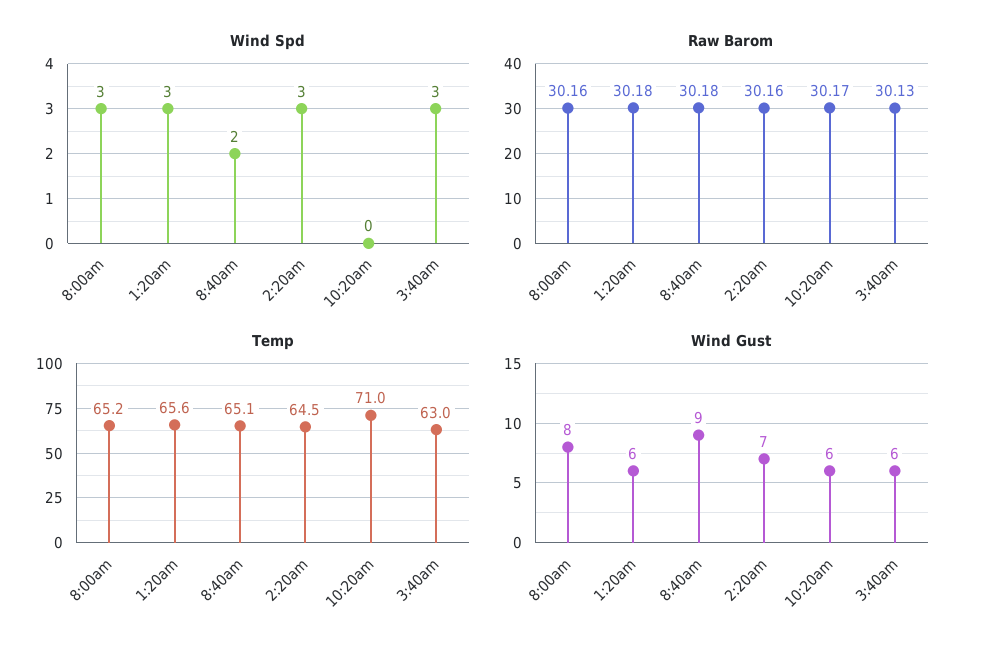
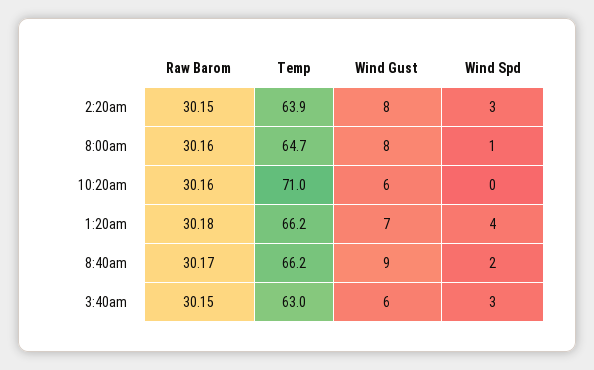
Wind Spd, 8:00am: 3 -> 1
Wind Spd, 1:20am: 3 -> 4
Raw Barom, 8:40am: 30.18 -> 30.17
Raw Barom, 2:20am: 30.16 -> 30.15
Raw Barom, 10:20am: 30.17 -> 30.16
Raw Barom, 3:40am: 30.13 -> 30.15
Temp, 8:00am: 65.2 -> 64.7
Temp, 1:20am: 65.6 -> 66.2
Temp, 8:40am: 65.1 -> 66.2
Temp, 2:20am: 64.5 -> 63.9
Wind Gust, 1:20am: 6 -> 7
Wind Gust, 2:20am: 7 -> 8

